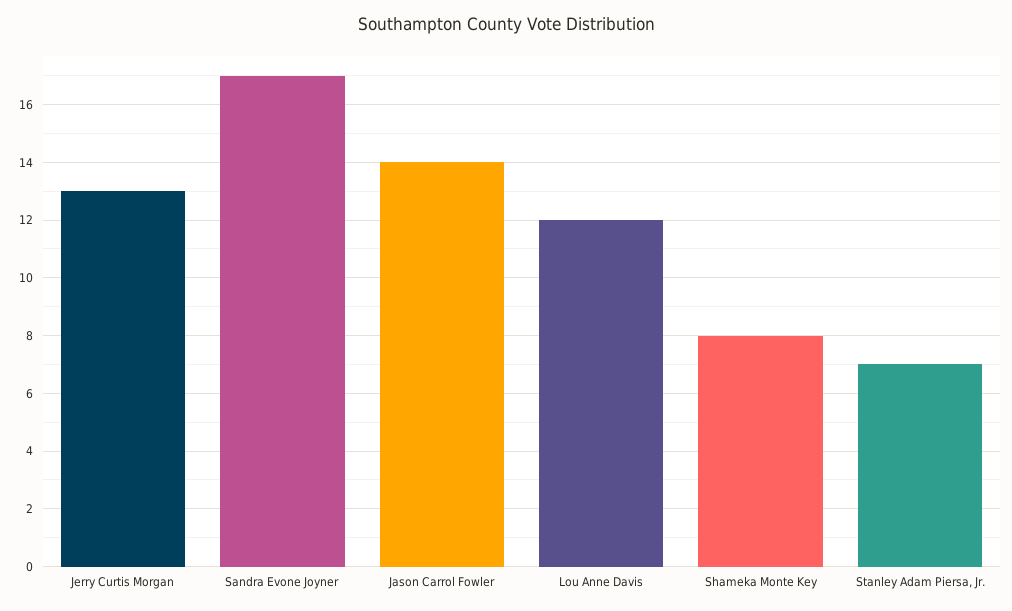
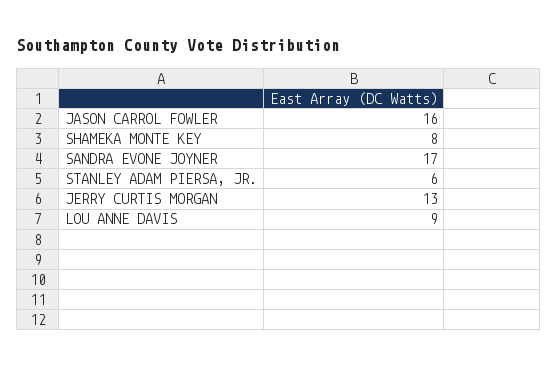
Jason Carrol Fowler: 14 -> 16
Lou Anne Davis: 12 -> 9
Stanley Adam Piersa, Jr.: 7 -> 6

